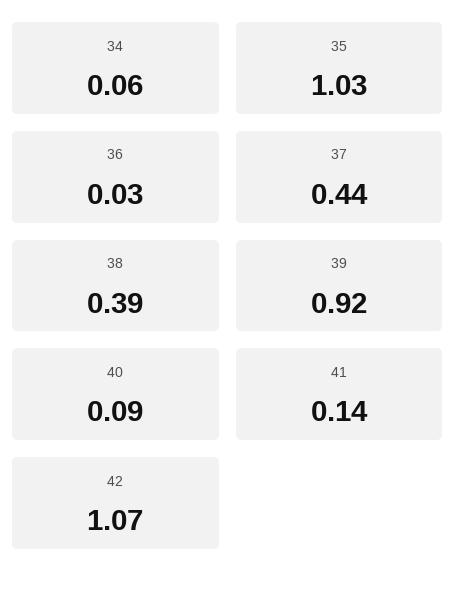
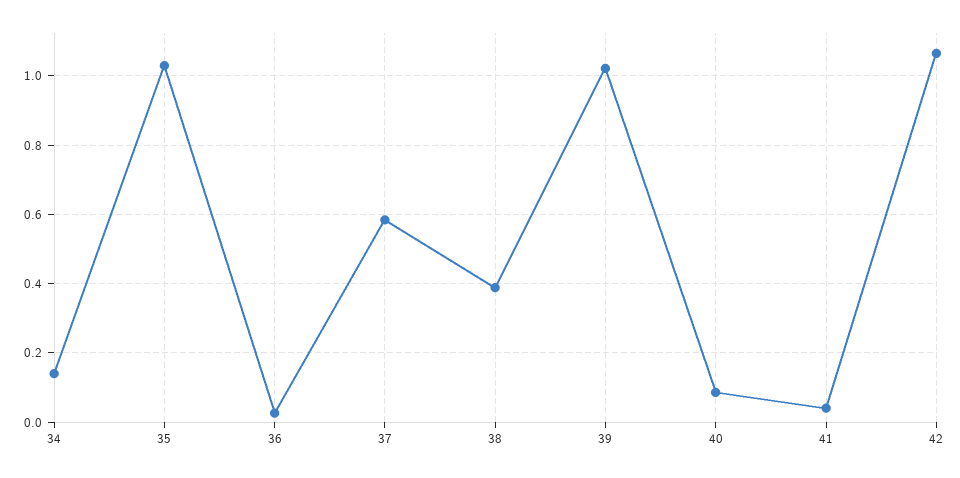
34: 0.06 -> 0.14
37: 0.44 -> 0.58
39: 0.92 -> 1.02
41: 0.14 -> 0.04

